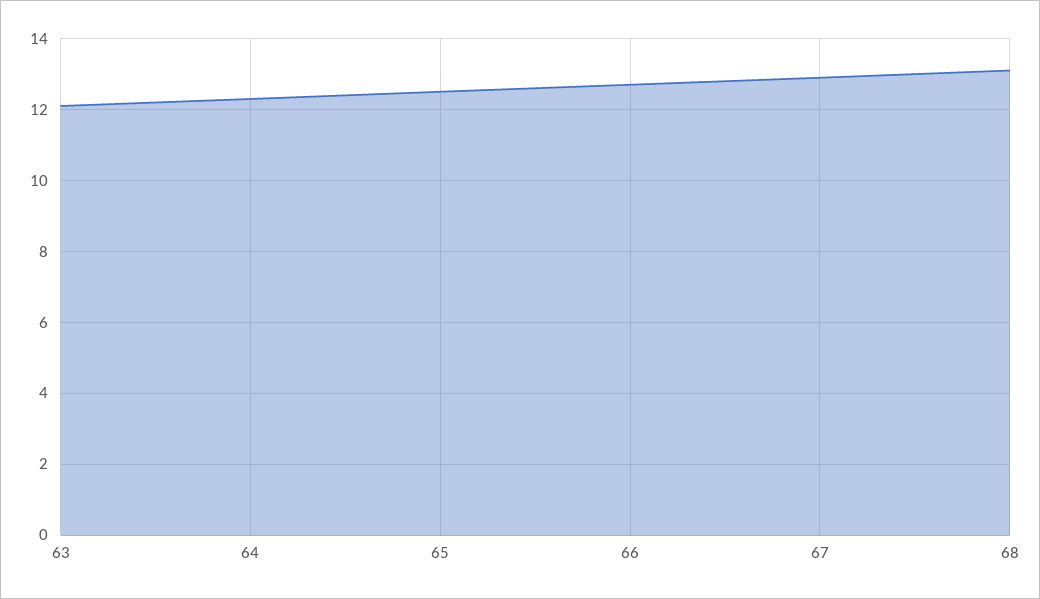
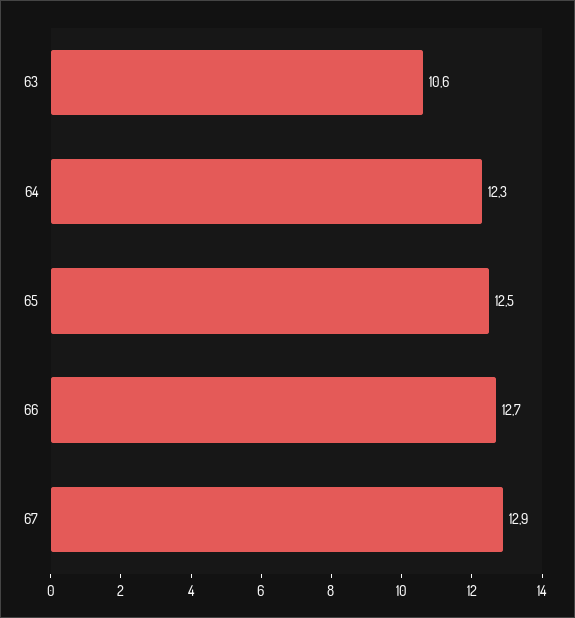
63: 12 -> 10.6
68: 13 -> none

